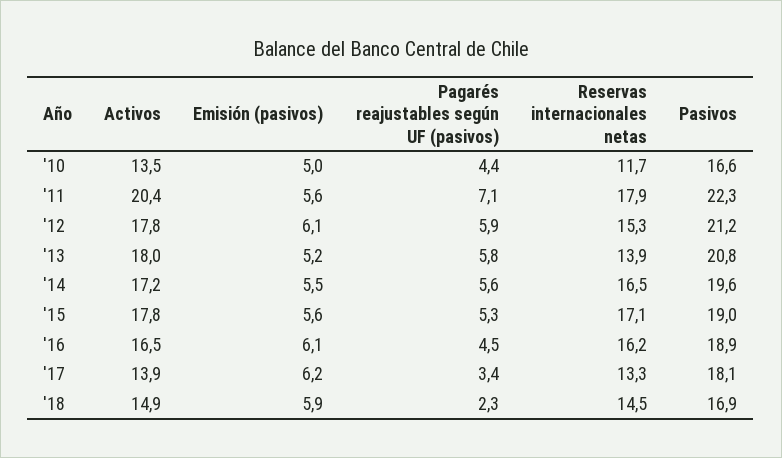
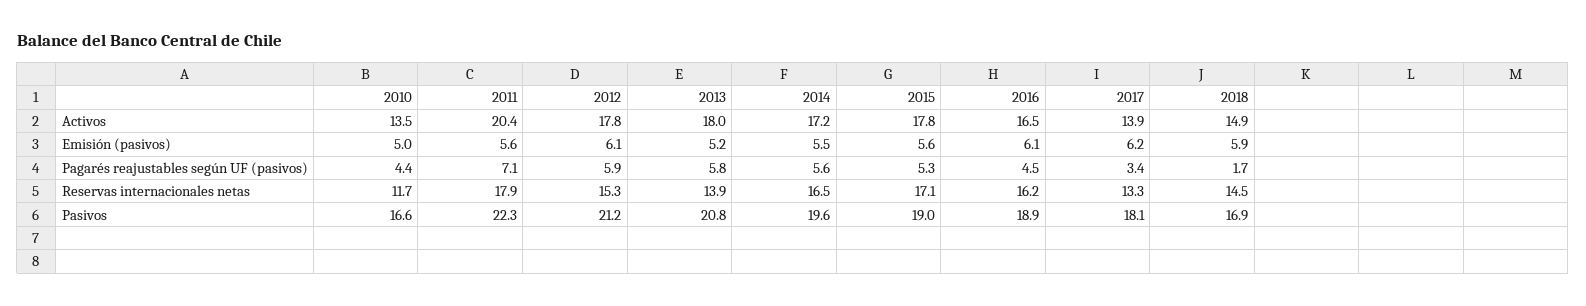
Pagarés reajustables según UF (pasivos), '18: 2.3 -> 1.7

